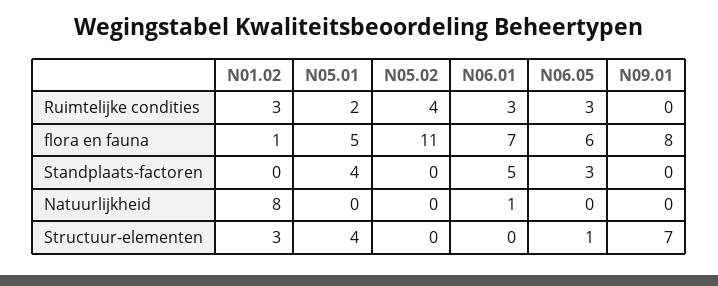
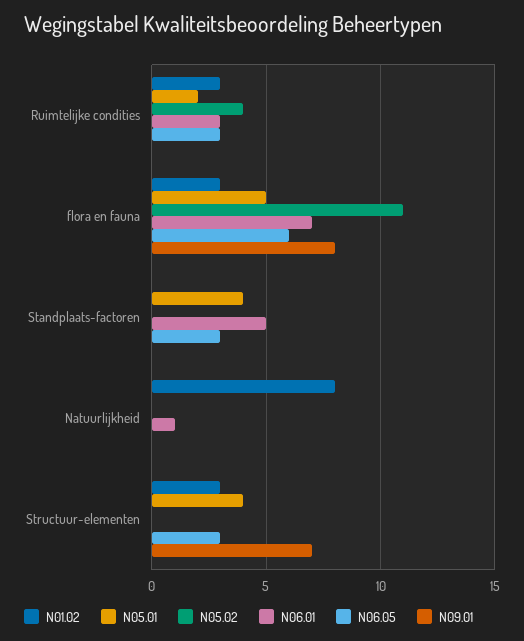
N01.02, flora en fauna: 1 -> 3
N06.05, Structuur-elementen: 1 -> 3

